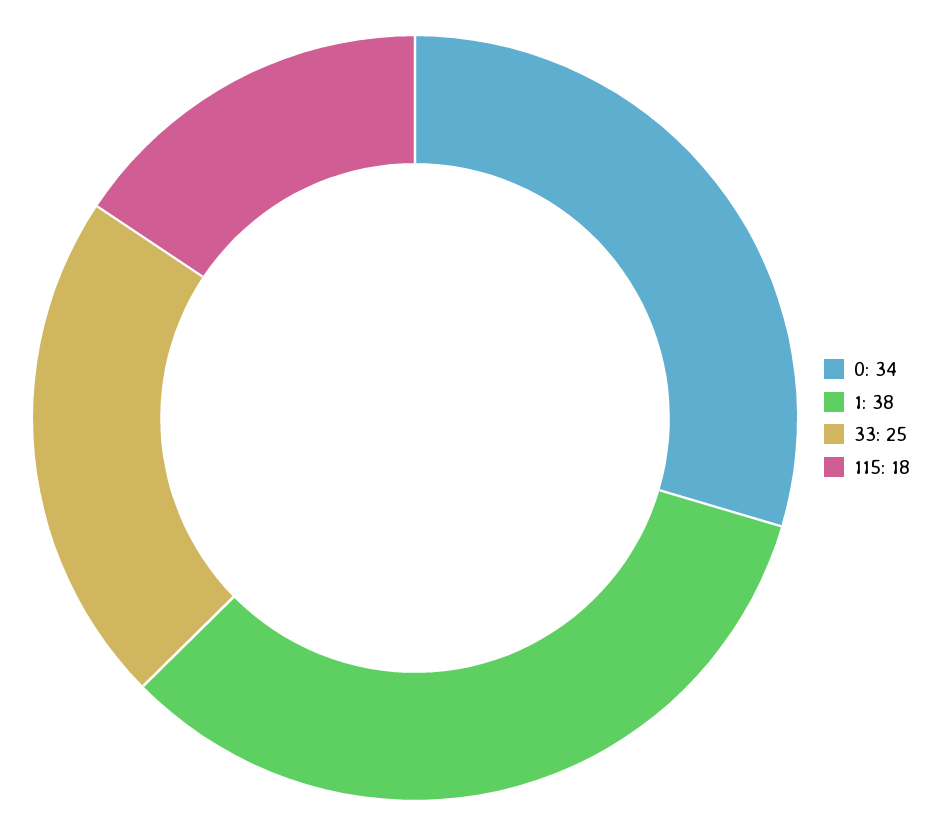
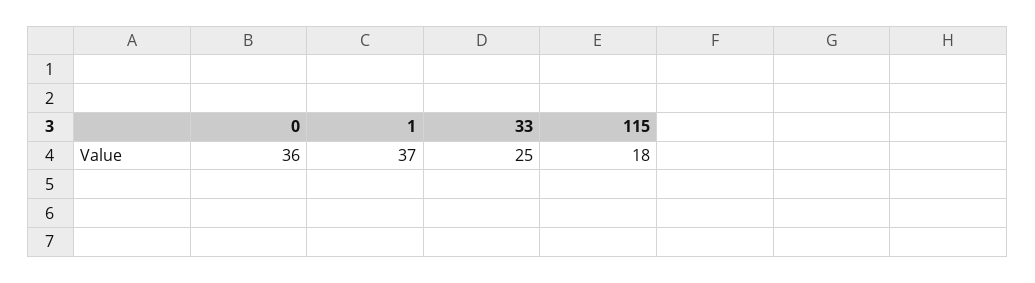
0: 34 -> 36
1: 38 -> 37

